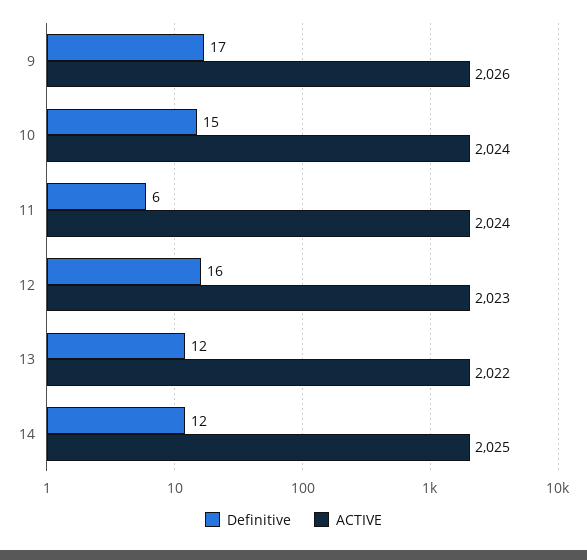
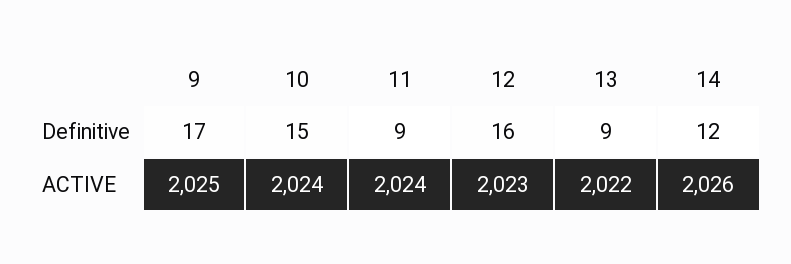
ACTIVE, 9: 2026 -> 2025
Definitive, 11: 6 -> 9
Definitive, 13: 12 -> 9
ACTIVE, 14: 2025 -> 2026

